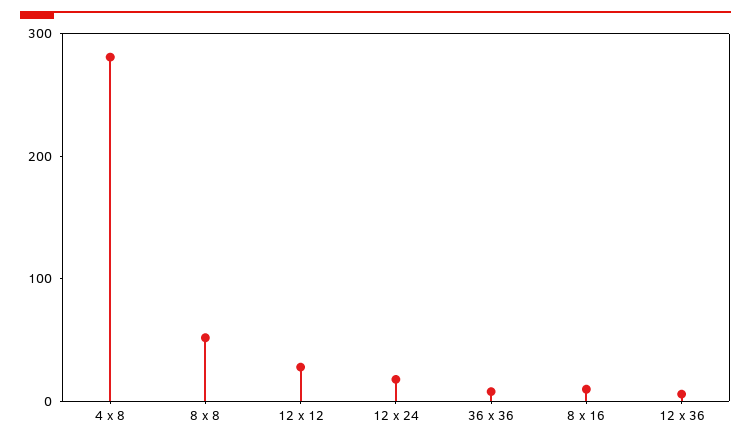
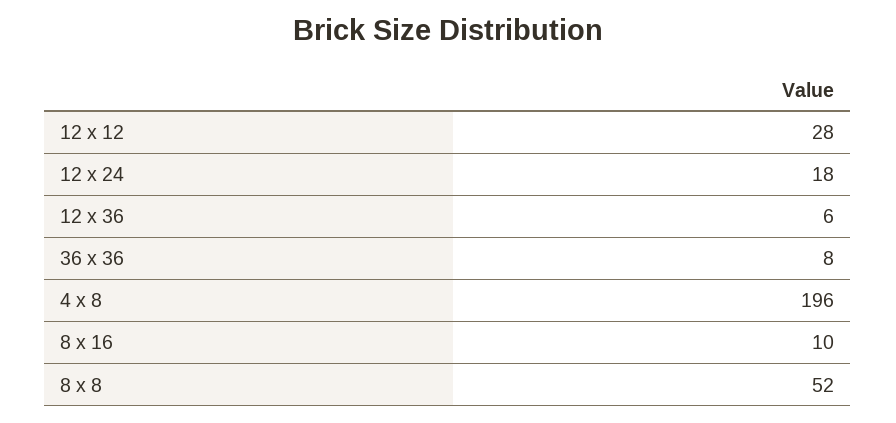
4 x 8: 280 -> 196

